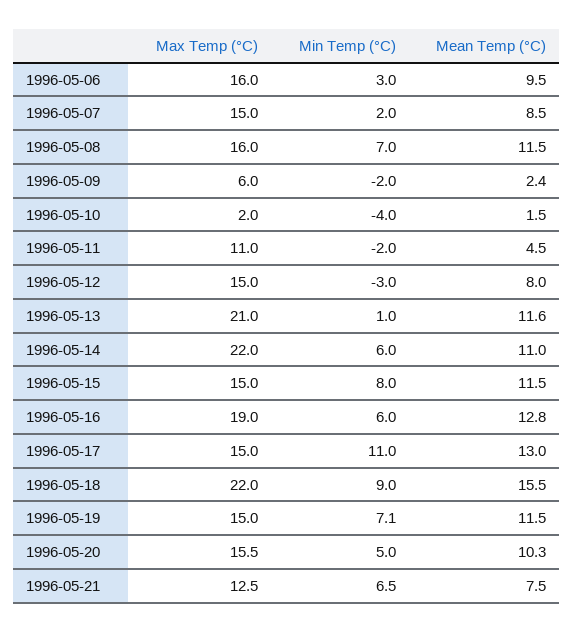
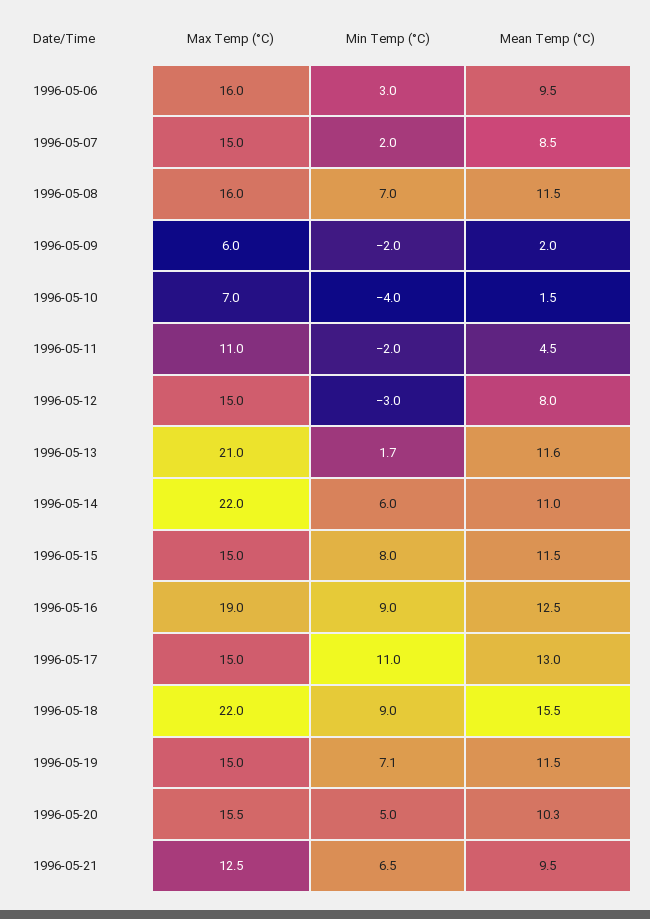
Mean Temp (°C), 1996-05-09: 2.4 -> 2
Max Temp (°C), 1996-05-10: 2 -> 7
Min Temp (°C), 1996-05-13: 1 -> 1.7
Min Temp (°C), 1996-05-16: 6 -> 9
Mean Temp (°C), 1996-05-16: 12.8 -> 12.5
Mean Temp (°C), 1996-05-21: 7.5 -> 9.5

